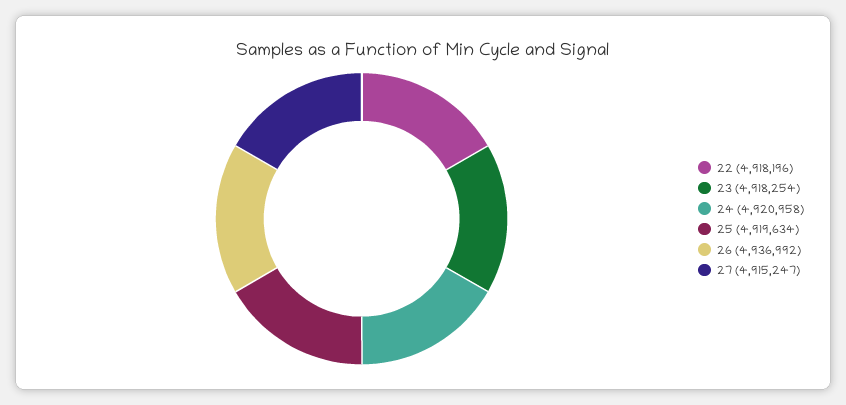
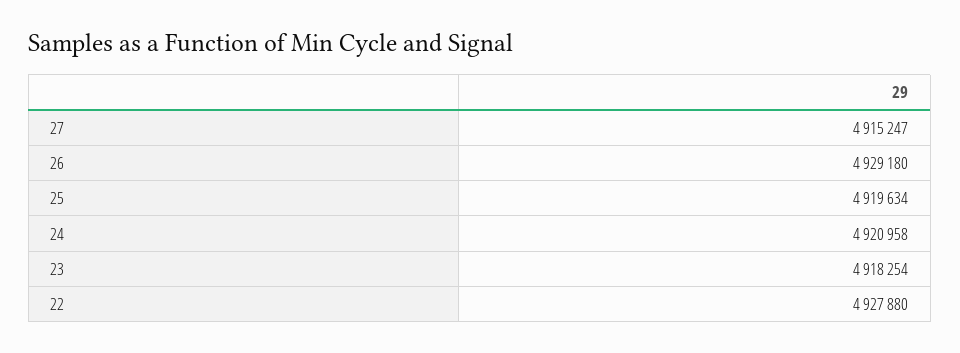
22: 4918196 -> 4927880
26: 4936992 -> 4929180

